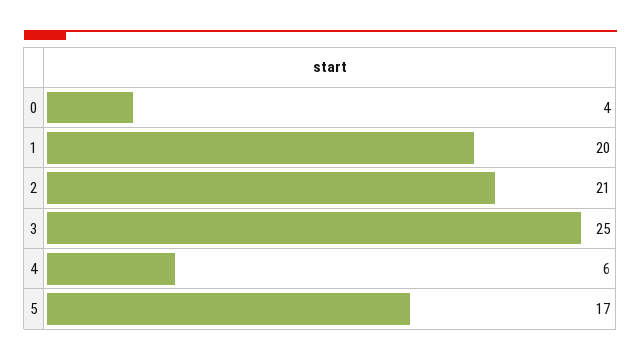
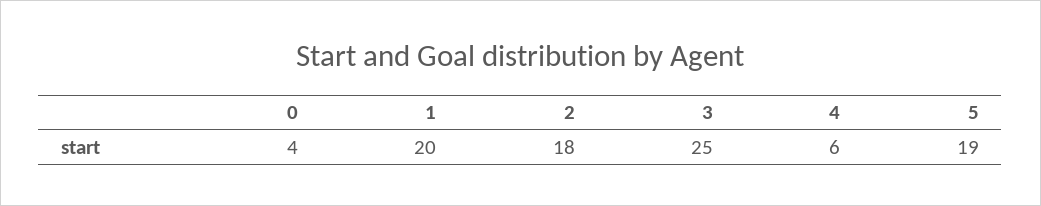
2: 21 -> 18
5: 17 -> 19

